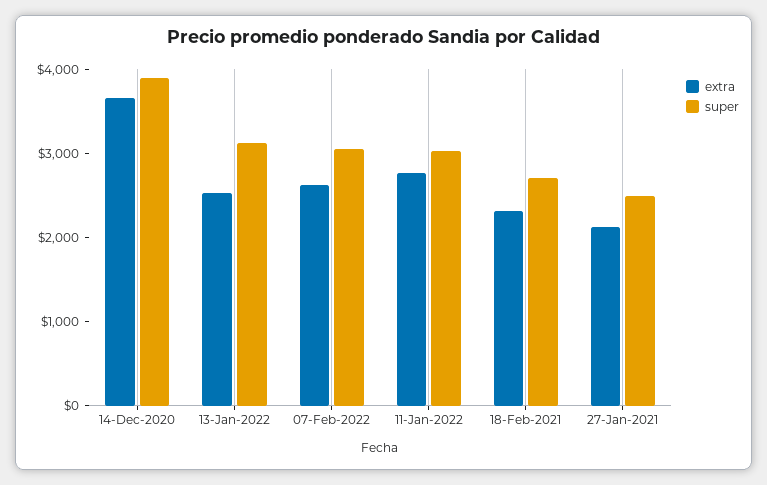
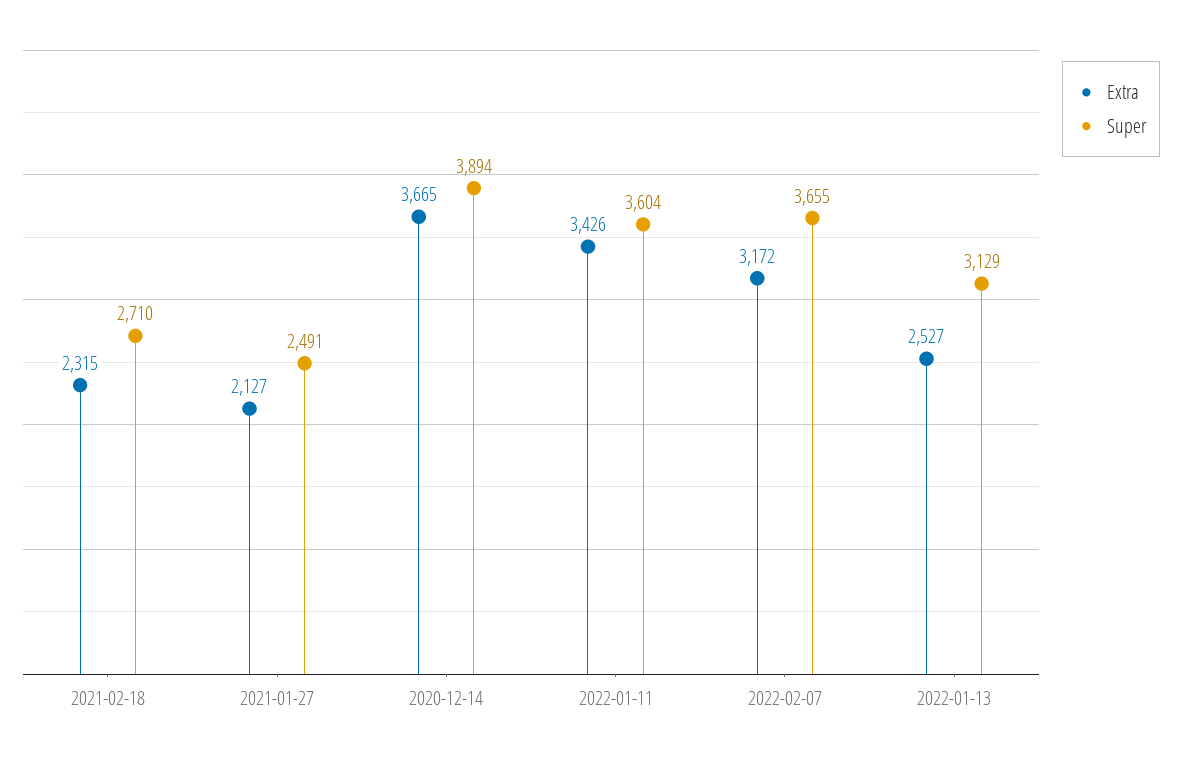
extra, 07-Feb-2022: 2600 -> 3172
super, 07-Feb-2022: 3000 -> 3655
extra, 11-Jan-2022: 2800 -> 3426
super, 11-Jan-2022: 3000 -> 3604

